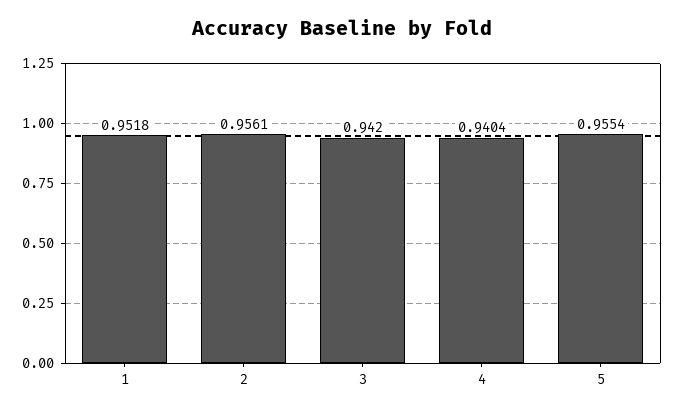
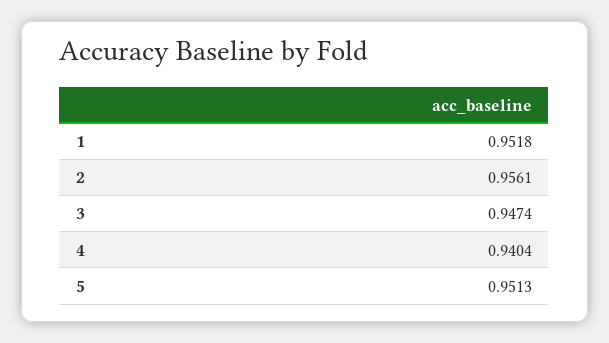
3: 0.942 -> 0.9474
5: 0.9554 -> 0.9513

